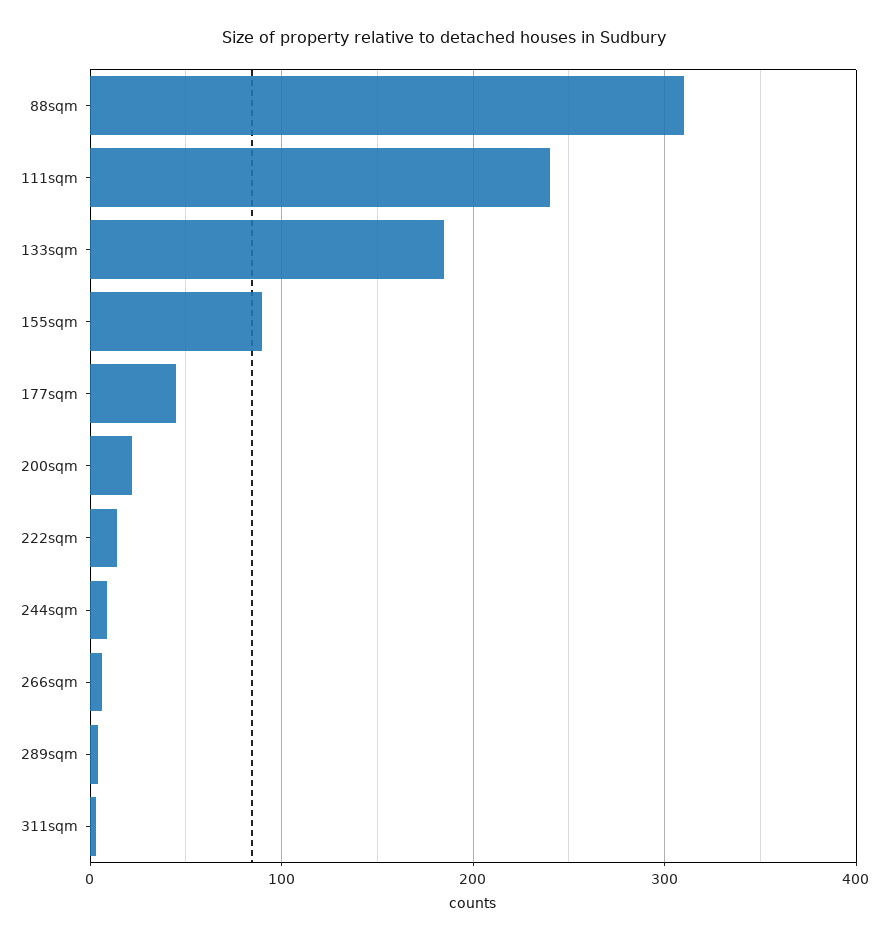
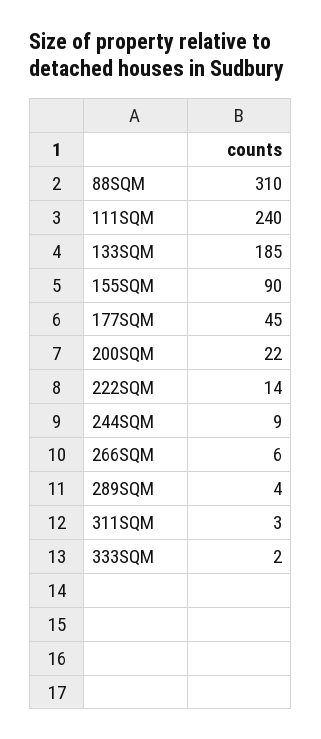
333SQM: none -> 2

